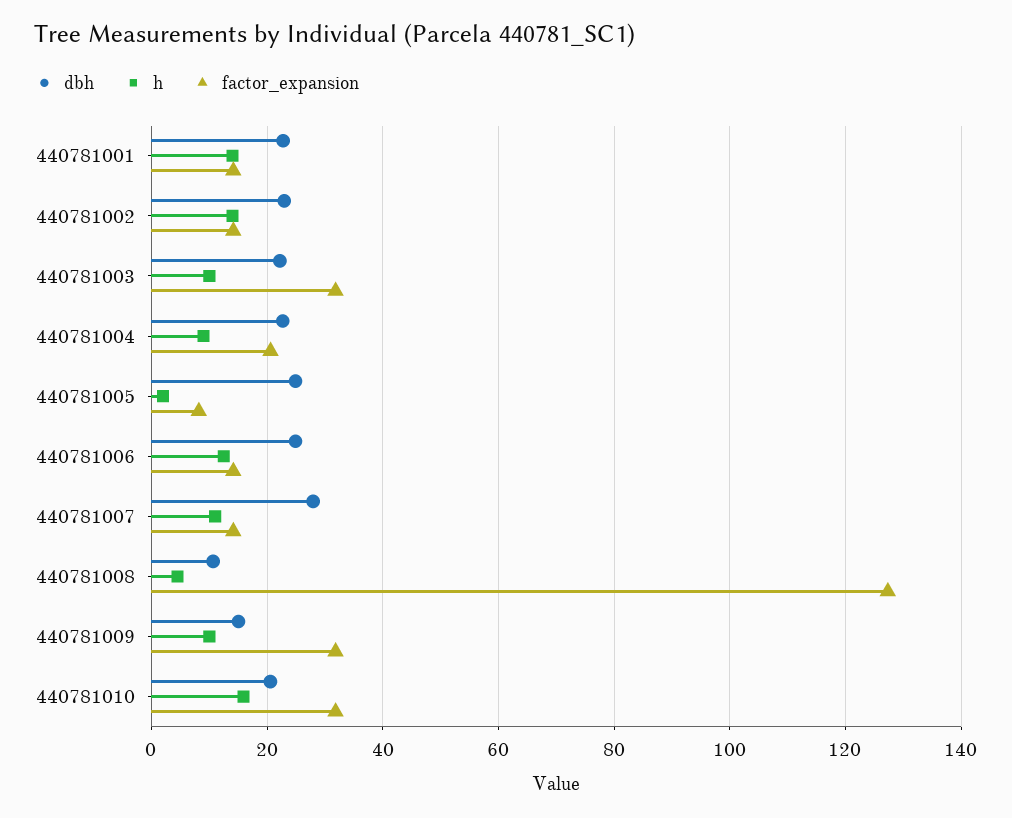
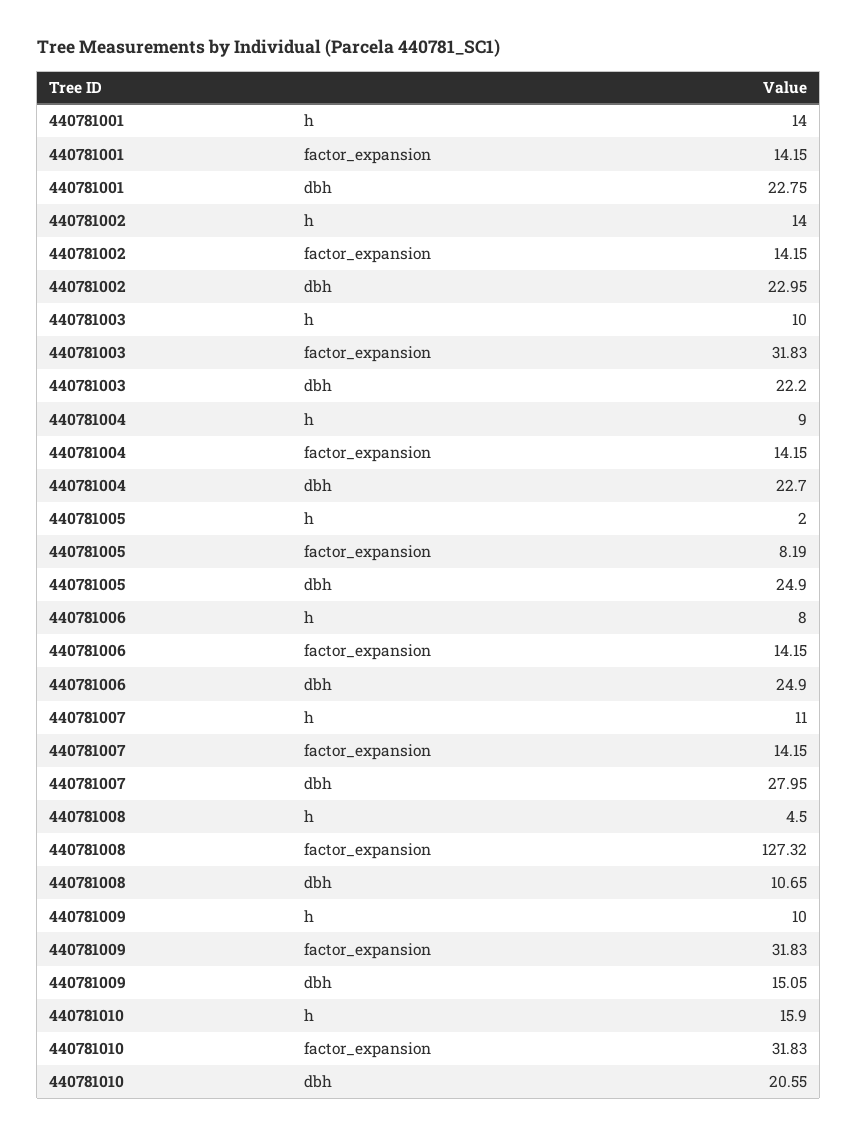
factor_expansion, 440781004: 20 -> 14.15
h, 440781006: 12 -> 8

